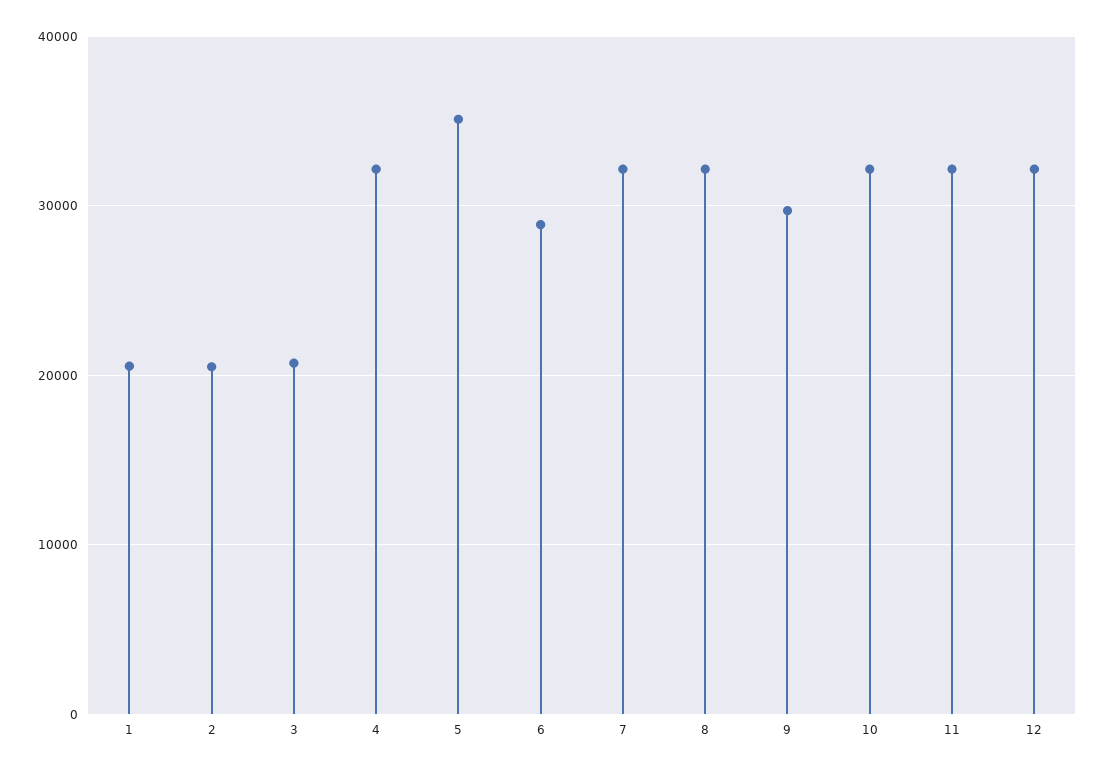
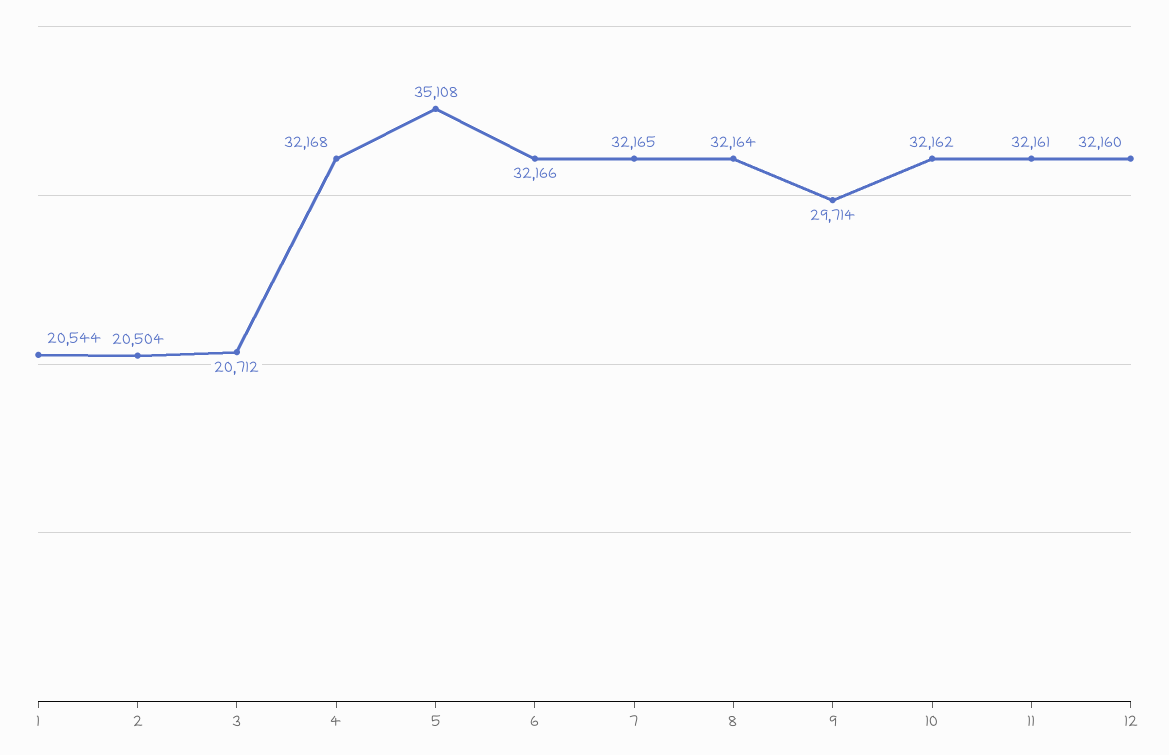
6: 29000 -> 32166

